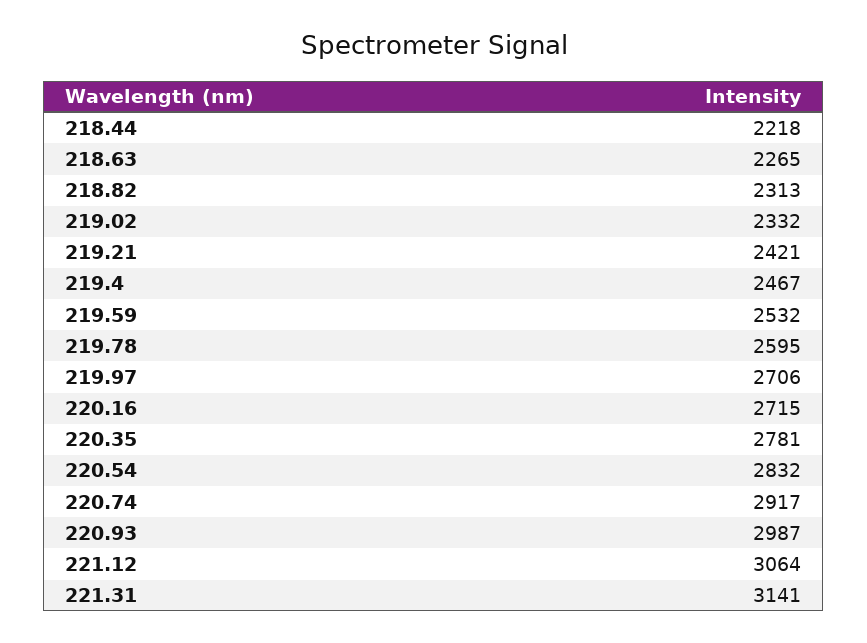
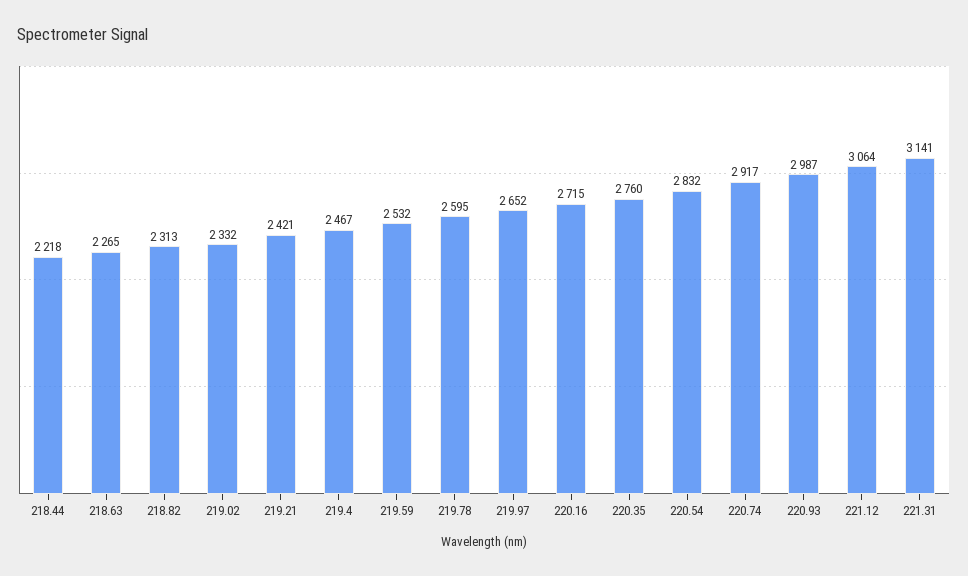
219.97: 2706 -> 2652
220.35: 2781 -> 2760

